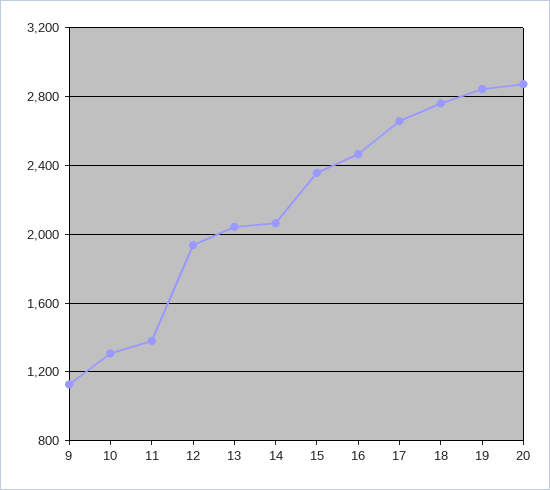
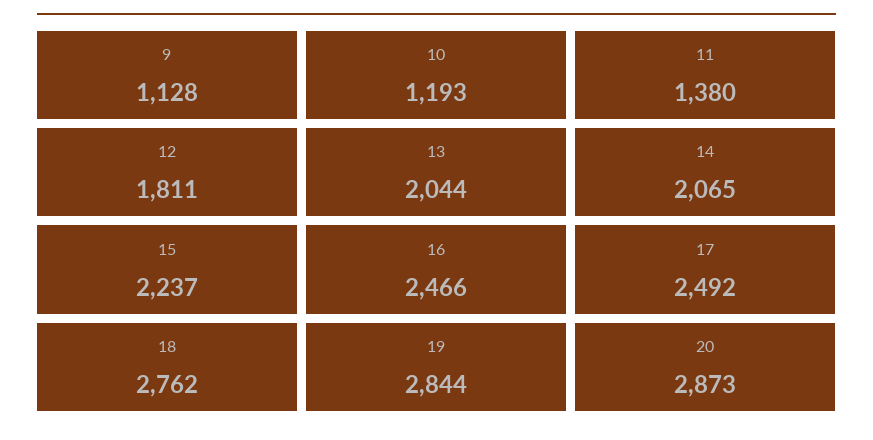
10: 1300 -> 1193
12: 1950 -> 1811
15: 2350 -> 2237
17: 2650 -> 2492

